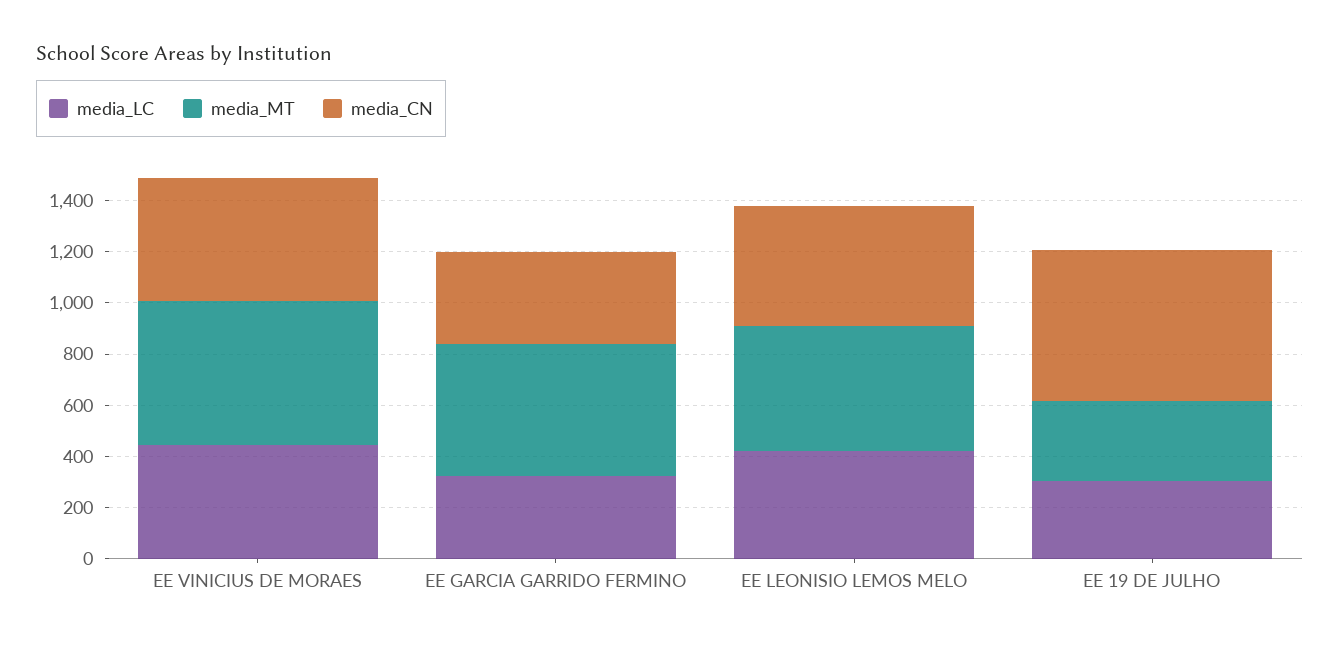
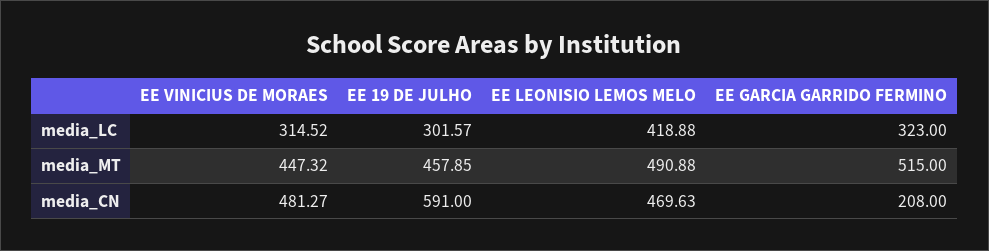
media_LC, EE VINICIUS DE MORAES: 450 -> 314.52
media_MT, EE VINICIUS DE MORAES: 550 -> 447.32
media_CN, EE GARCIA GARRIDO FERMINO: 350 -> 208
media_MT, EE 19 DE JULHO: 300 -> 457.85

